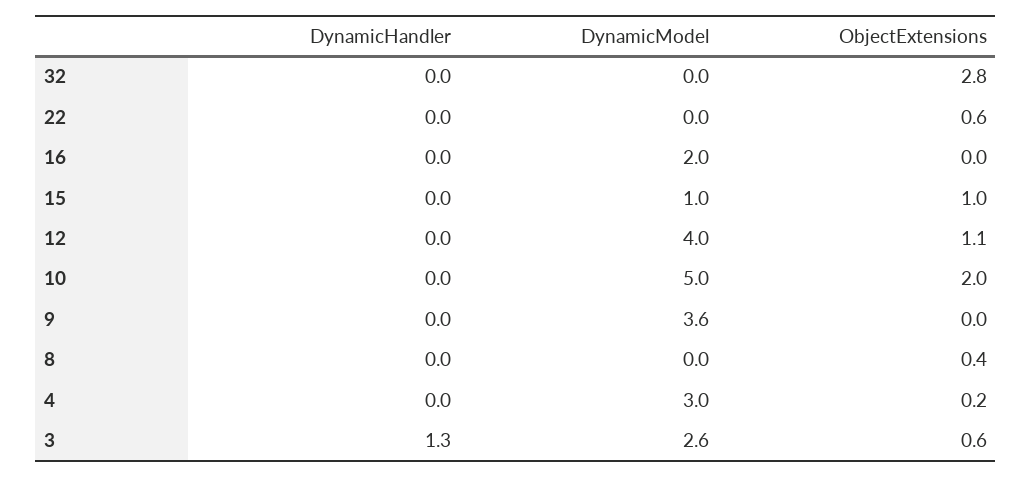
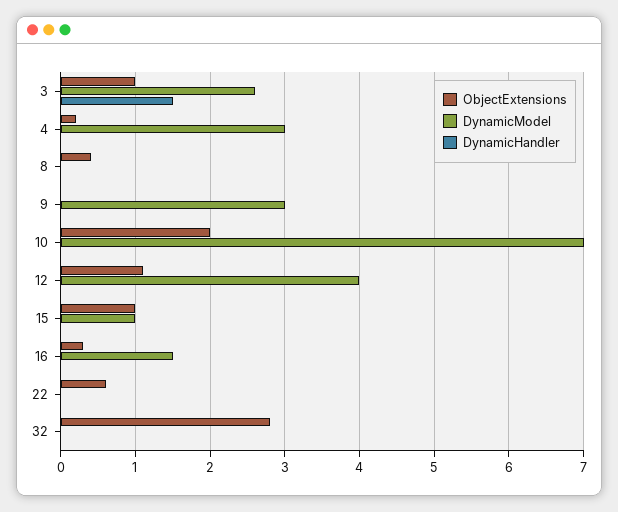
DynamicModel, 16: 2 -> 1.5
ObjectExtensions, 16: 0 -> 0.3
DynamicModel, 10: 5 -> 7
DynamicModel, 9: 3.6 -> 3
DynamicHandler, 3: 1.3 -> 1.5
ObjectExtensions, 3: 0.6 -> 1

